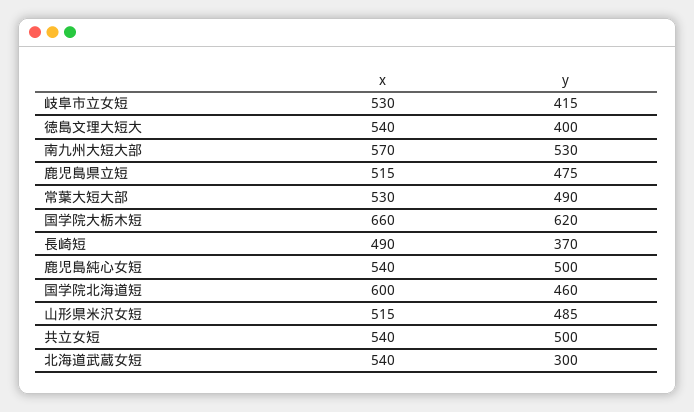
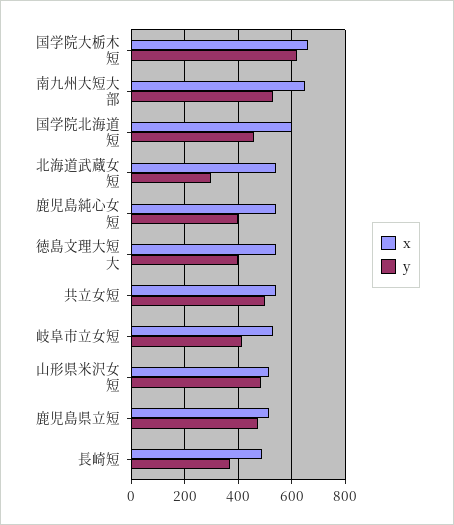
x, 南九州大短大部: 570 -> 650
x, 常葉大短大部: 530 -> none
y, 常葉大短大部: 490 -> none
y, 鹿児島純心女短: 500 -> 400

